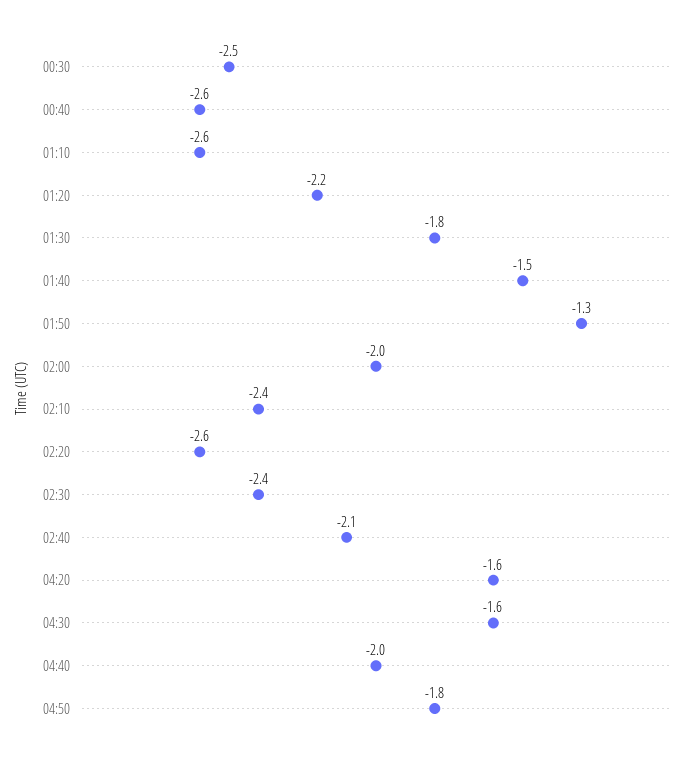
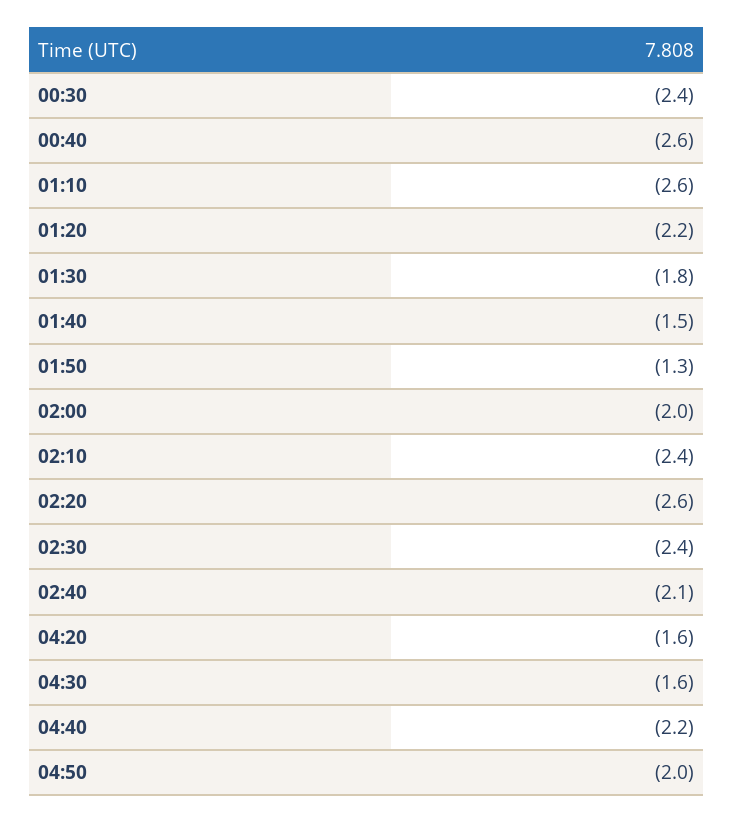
00:30: -2.5 -> -2.4
04:40: -2 -> -2.2
04:50: -1.8 -> -2

